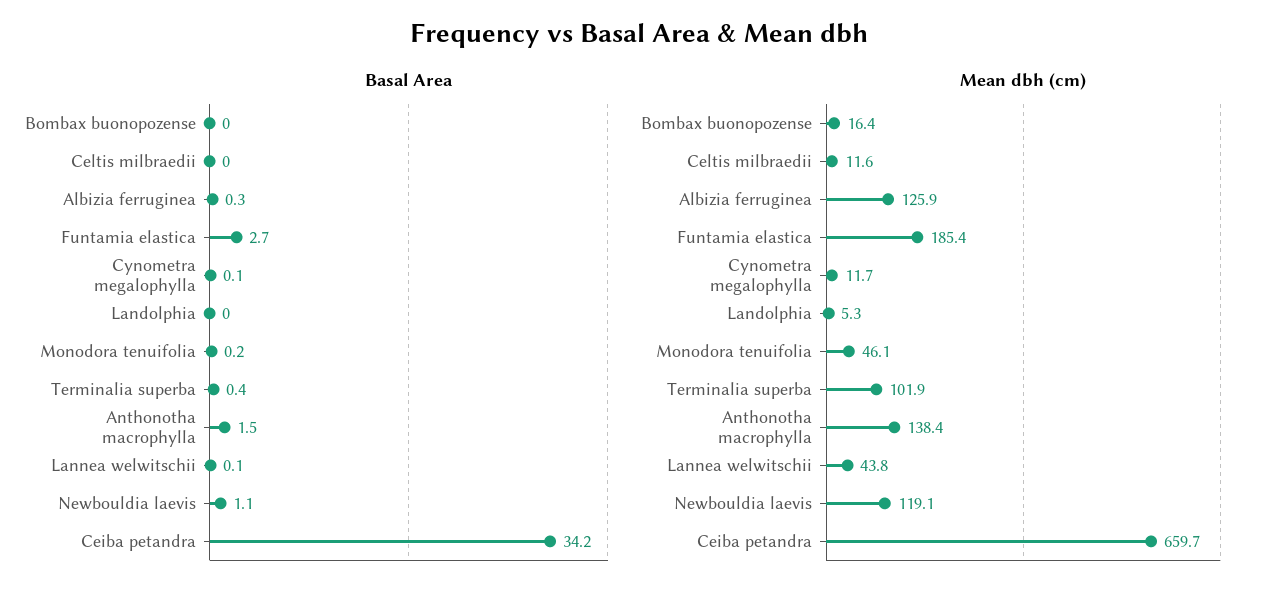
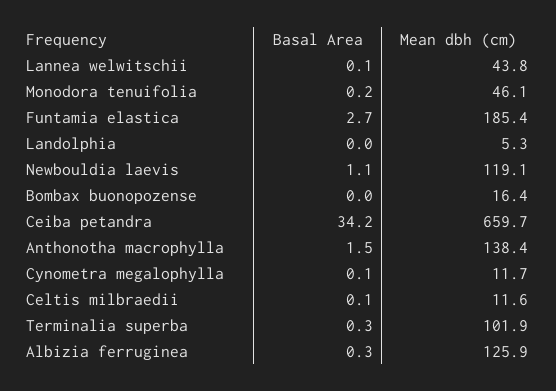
Basal Area, Celtis milbraedii: 0 -> 0.1
Basal Area, Terminalia superba: 0.4 -> 0.3

